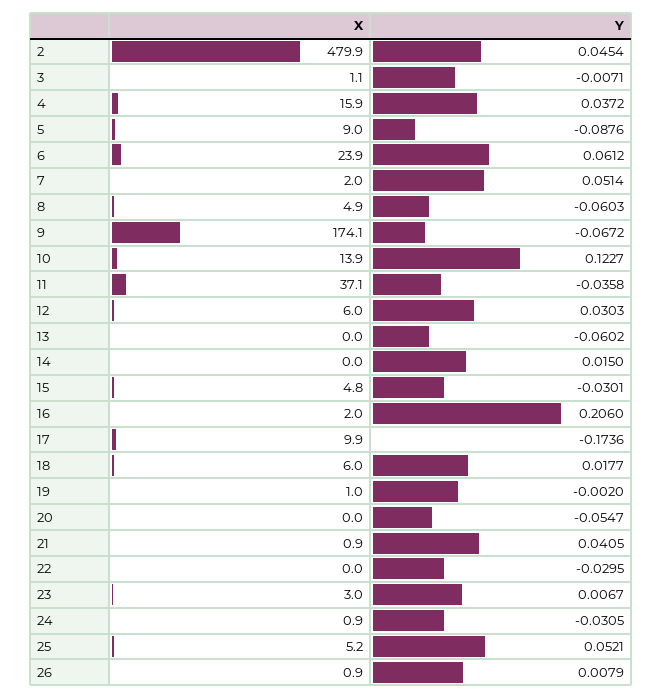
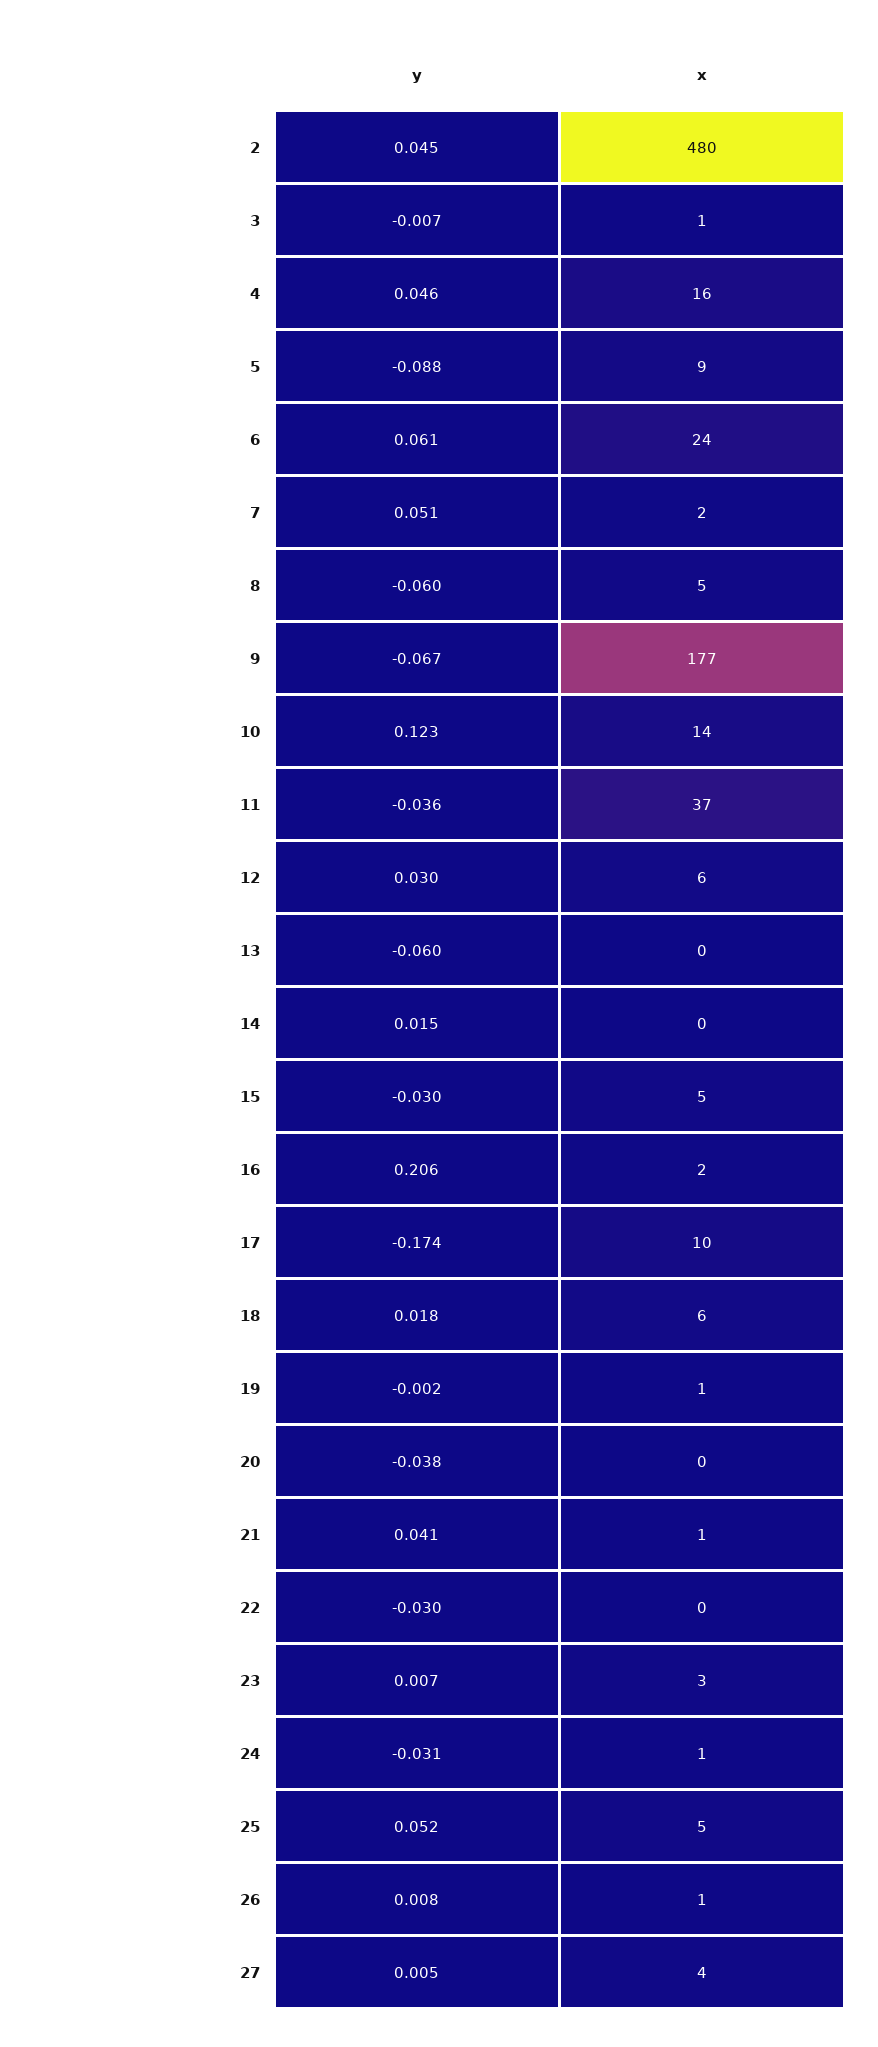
Y, 4: 0.0372 -> 0.046
X, 9: 174.1 -> 177
Y, 20: -0.0547 -> -0.038
Y, 27: none -> 0.005
X, 27: none -> 4

